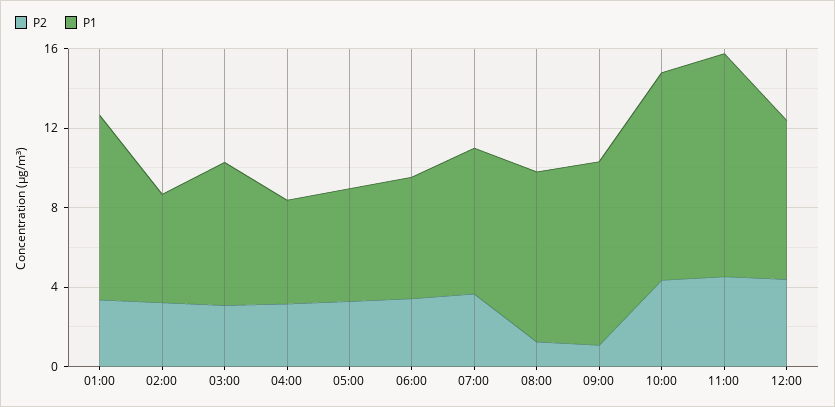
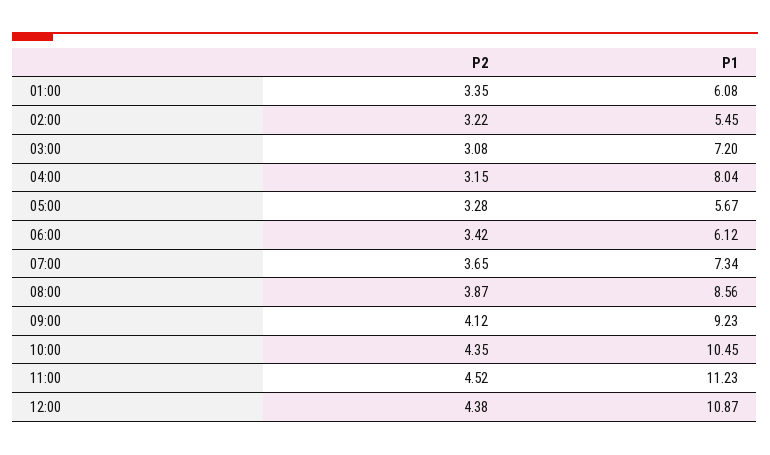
P1, 01:00: 9 -> 6.08
P1, 04:00: 5 -> 8.04
P2, 08:00: 1 -> 3.87
P2, 09:00: 1 -> 4.12
P1, 12:00: 8 -> 10.87

